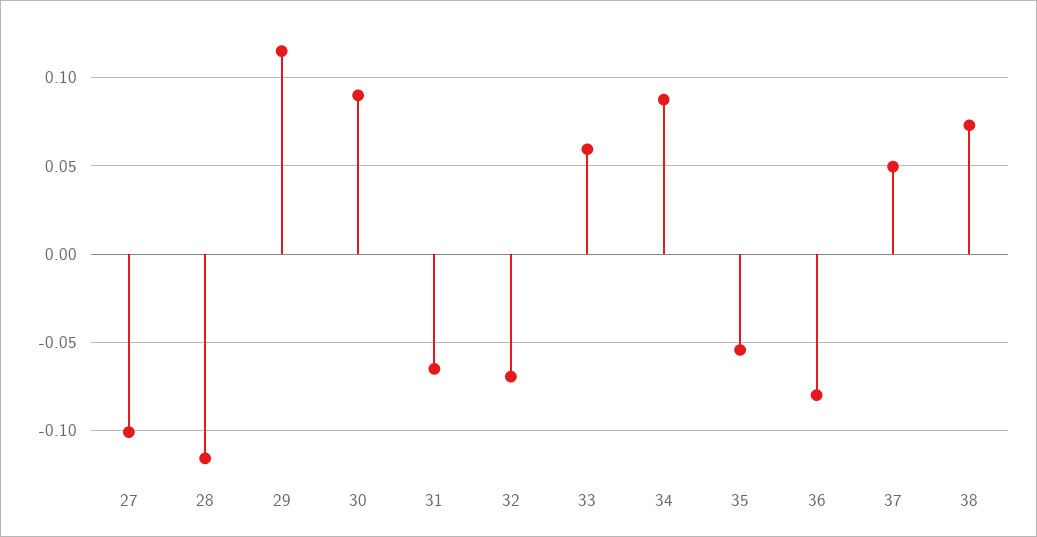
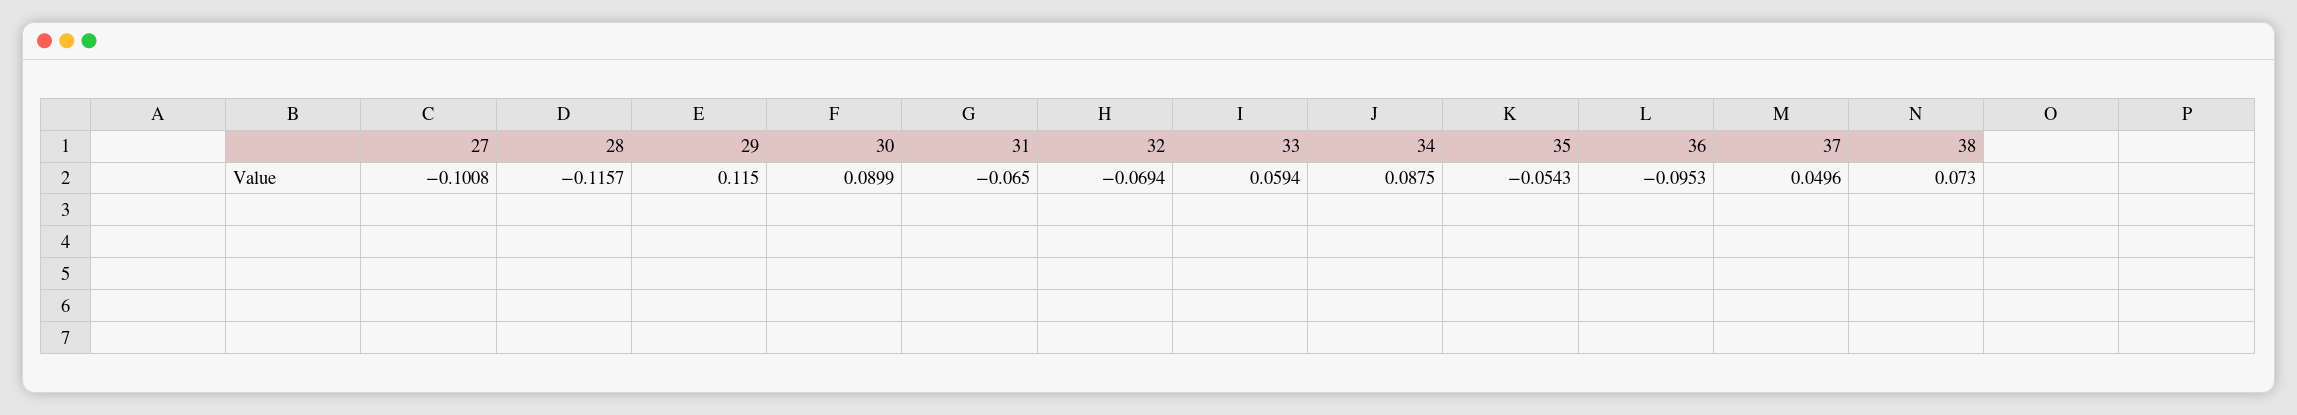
36: -0.08 -> -0.0953

